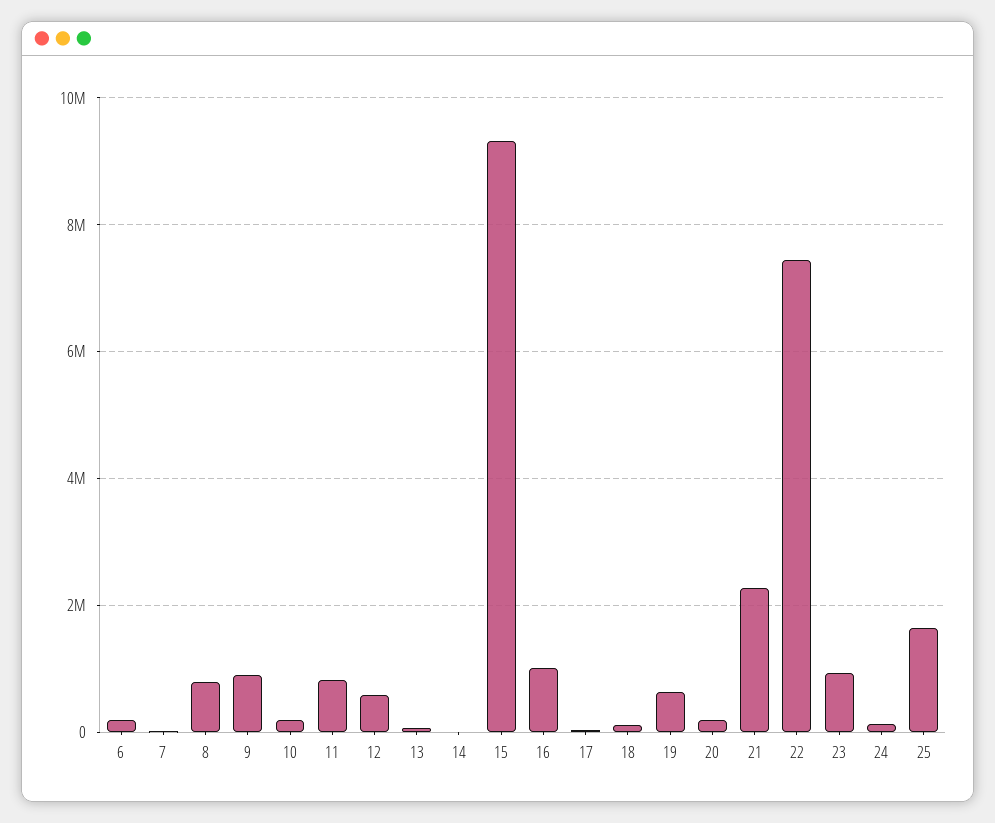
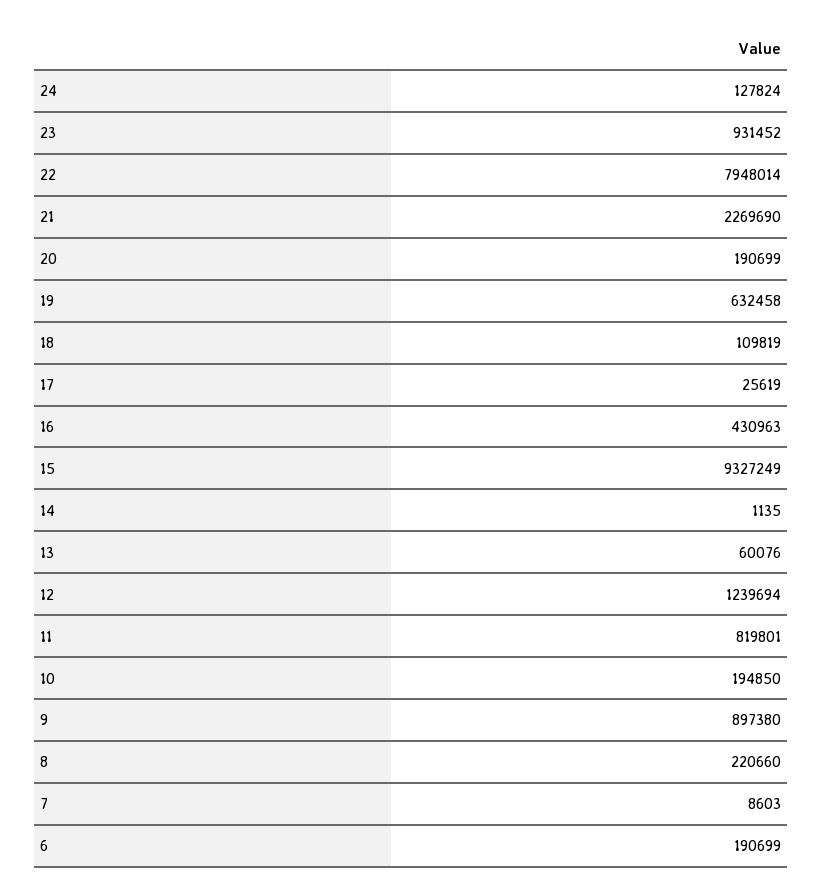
8: 800000 -> 220660
12: 600000 -> 1239694
16: 1000000 -> 430963
22: 7400000 -> 7948014
25: 1600000 -> none

